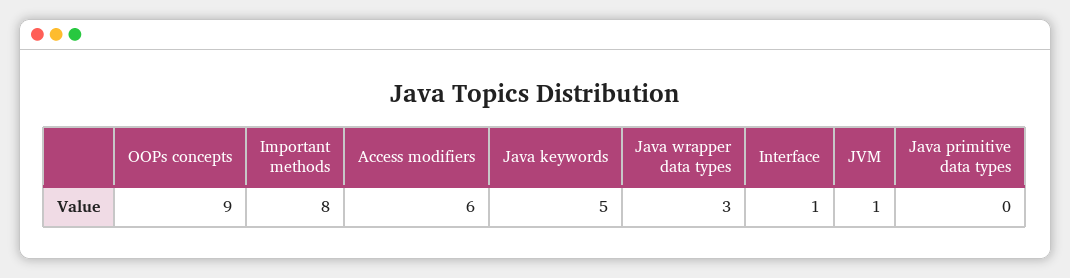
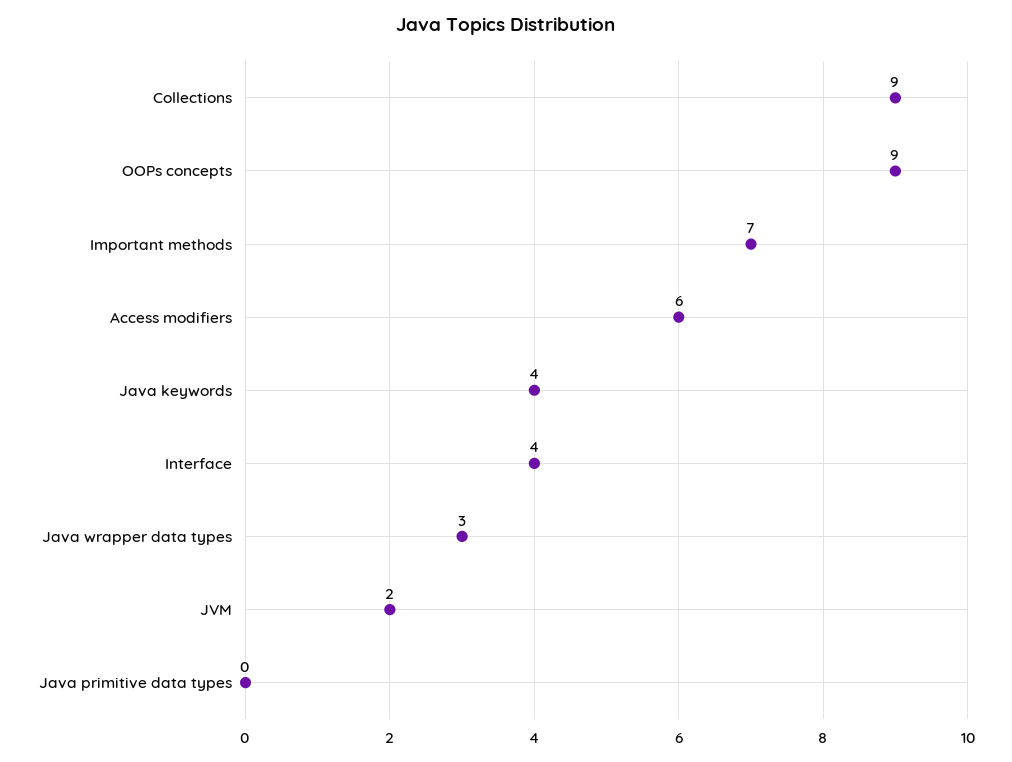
Important methods: 8 -> 7
Java keywords: 5 -> 4
Interface: 1 -> 4
JVM: 1 -> 2
Collections: none -> 9

